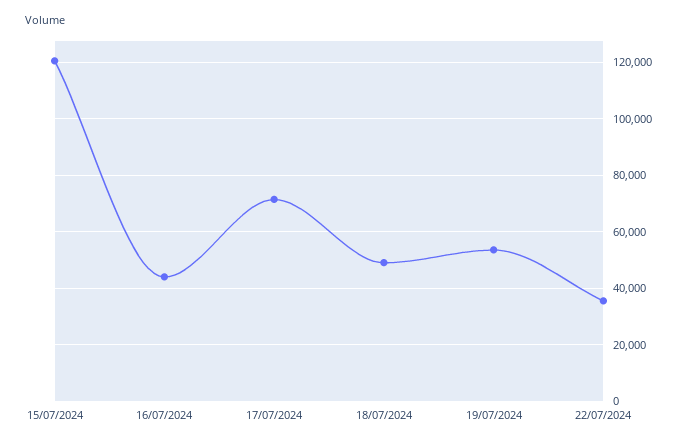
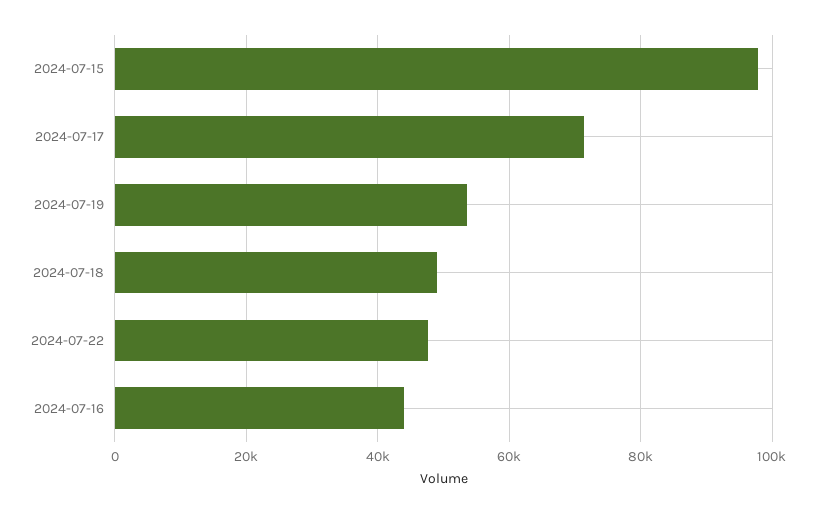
15/07/2024: 120000 -> 98000
22/07/2024: 35000 -> 48000

